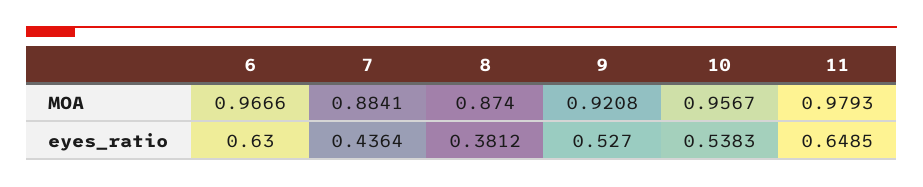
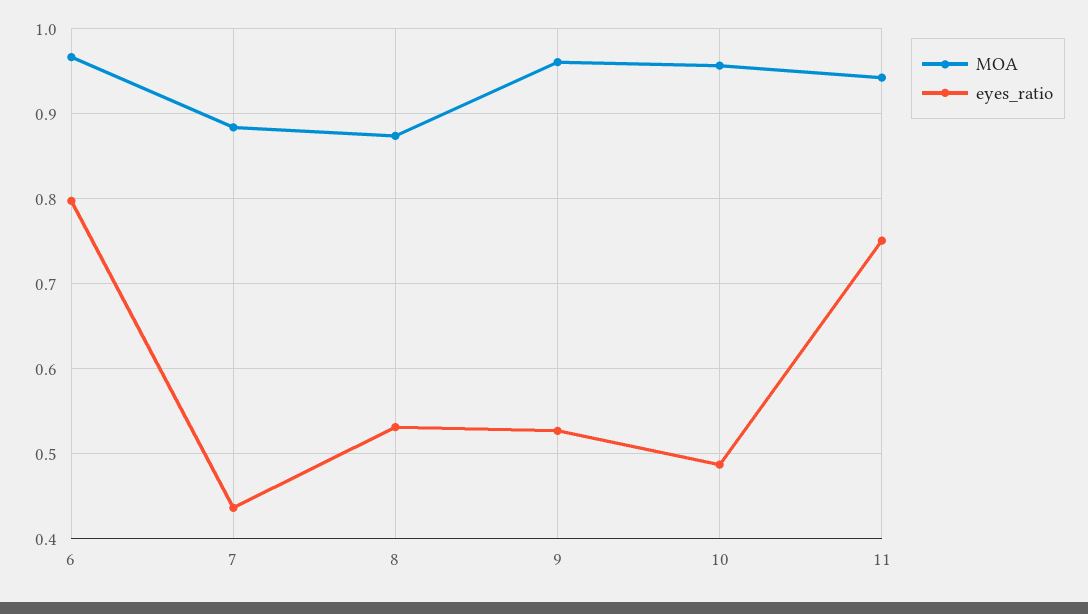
MOA, 9: 0.9208 -> 0.96
MOA, 11: 0.9793 -> 0.94
eyes_ratio, 6: 0.63 -> 0.8
eyes_ratio, 8: 0.3812 -> 0.53
eyes_ratio, 10: 0.5383 -> 0.49
eyes_ratio, 11: 0.6485 -> 0.75

